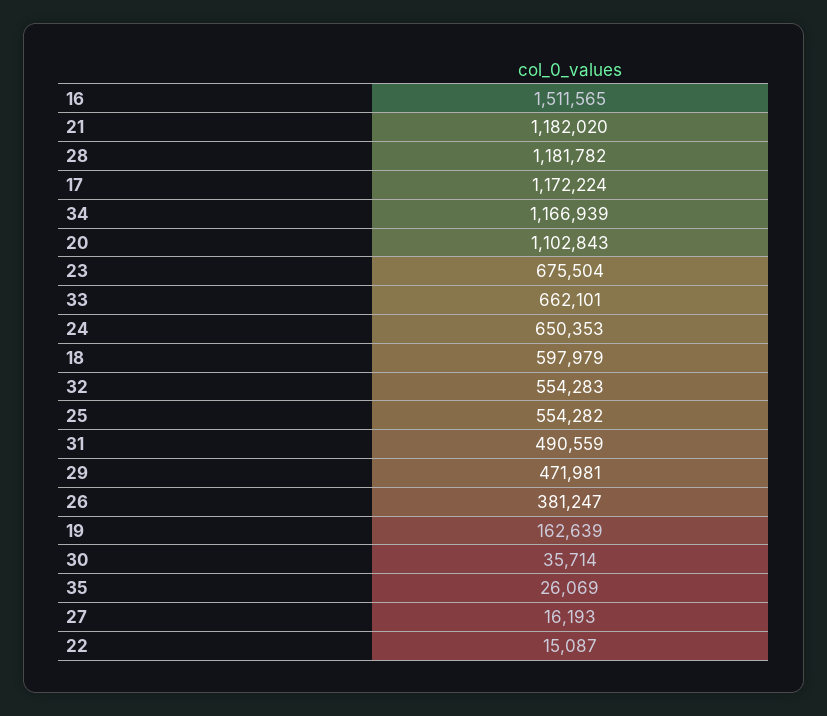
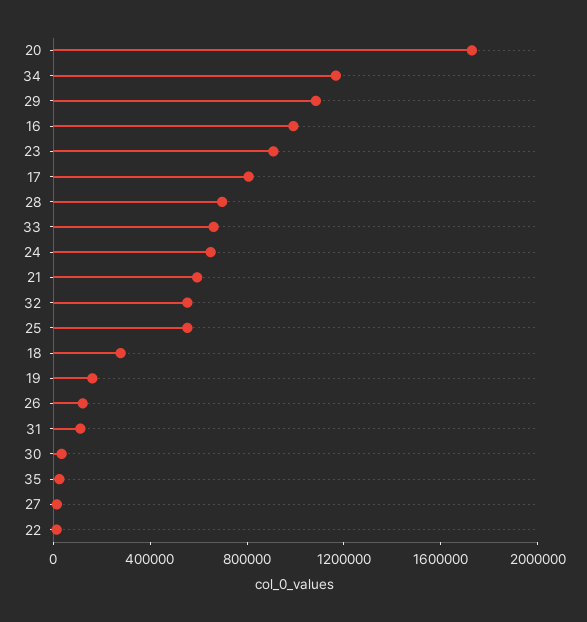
16: 1511565 -> 1000000
21: 1182020 -> 600000
28: 1181782 -> 700000
17: 1172224 -> 800000
20: 1102843 -> 1700000
23: 675504 -> 900000
18: 597979 -> 300000
31: 490559 -> 100000
29: 471981 -> 1100000
26: 381247 -> 100000

